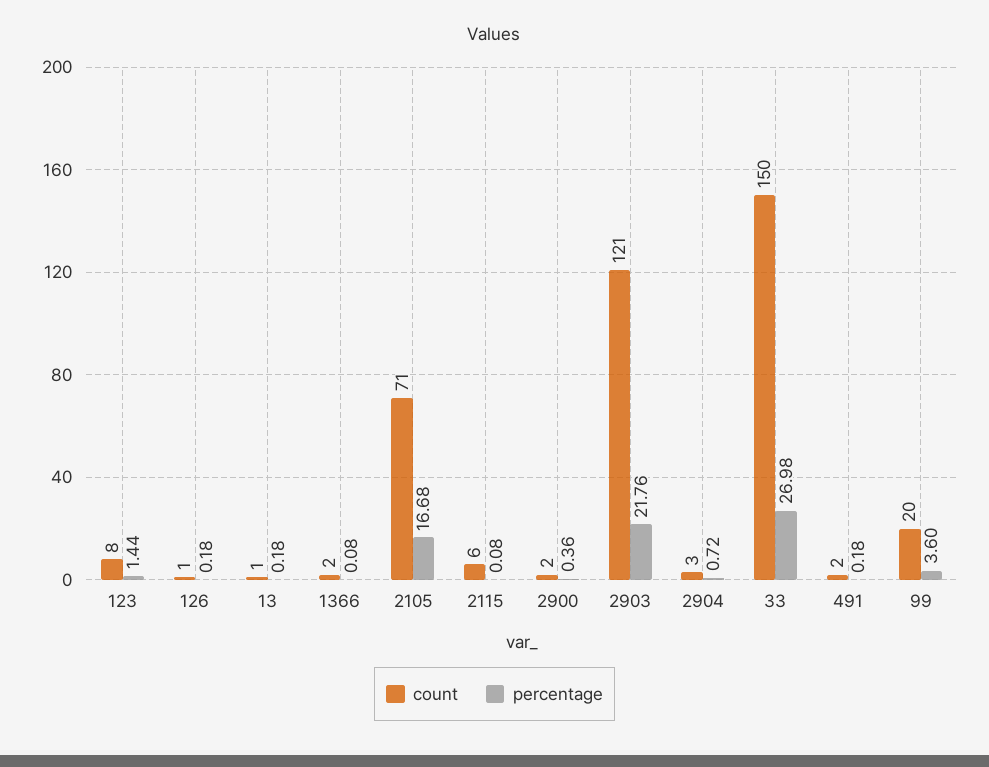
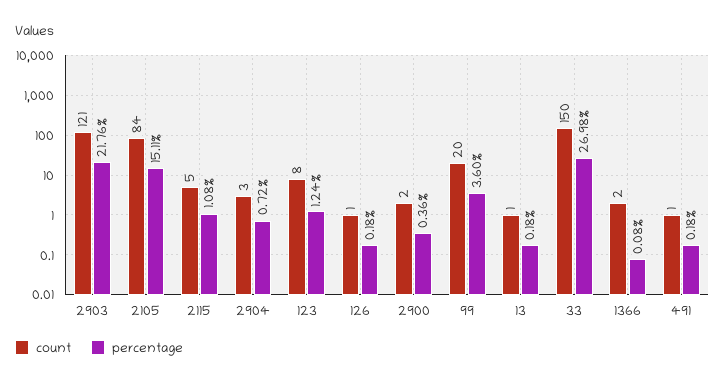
percentage, 123: 1.44 -> 1.24
count, 2105: 71 -> 84
percentage, 2105: 16.68 -> 15.11
count, 2115: 6 -> 5
percentage, 2115: 0.08 -> 1.08
count, 491: 2 -> 1

